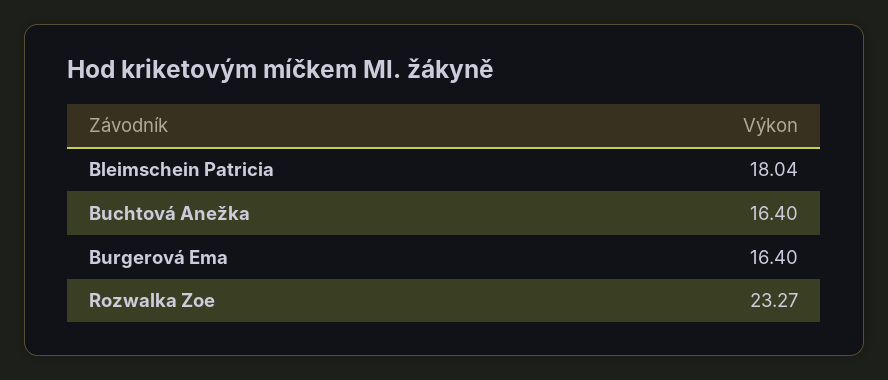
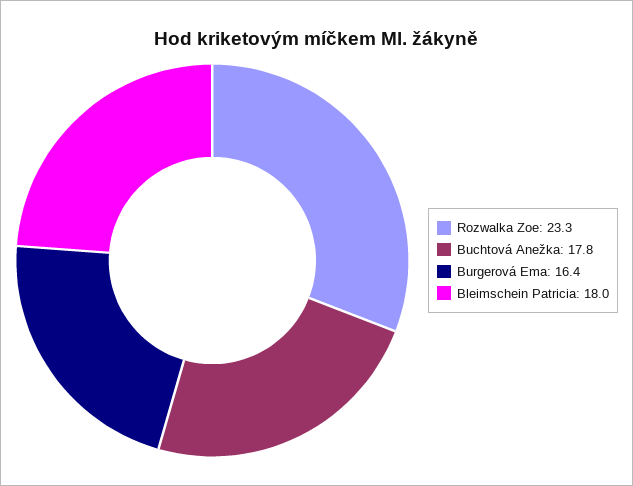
Buchtová Anežka: 16.4 -> 17.8

